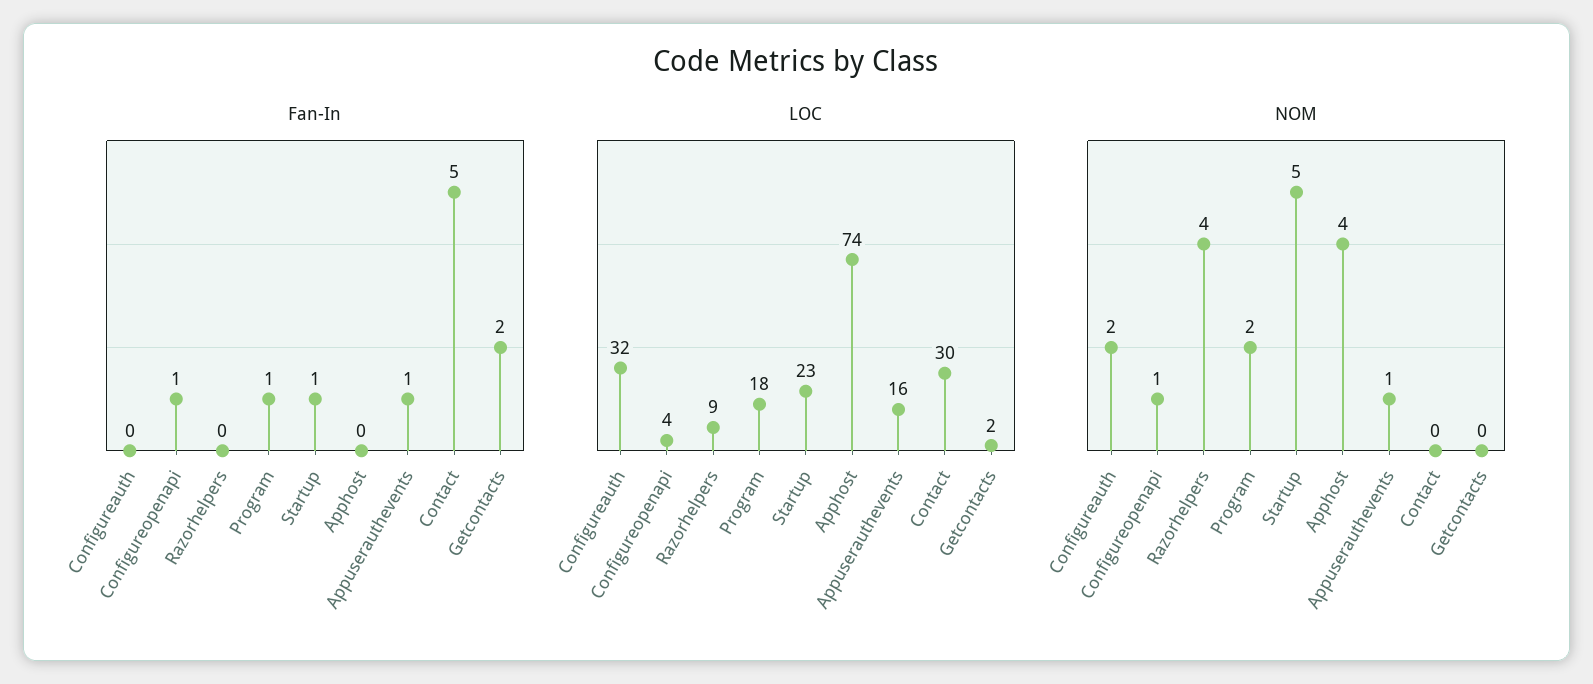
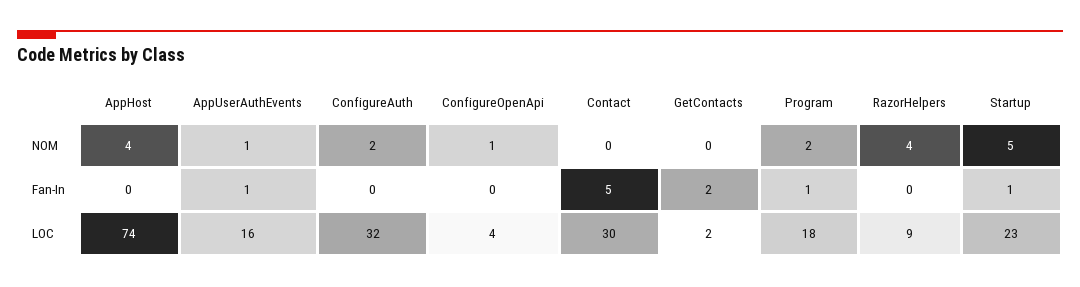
Fan-In, Configureopenapi: 1 -> 0

